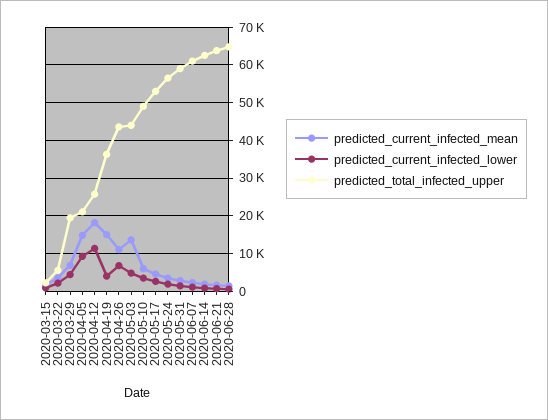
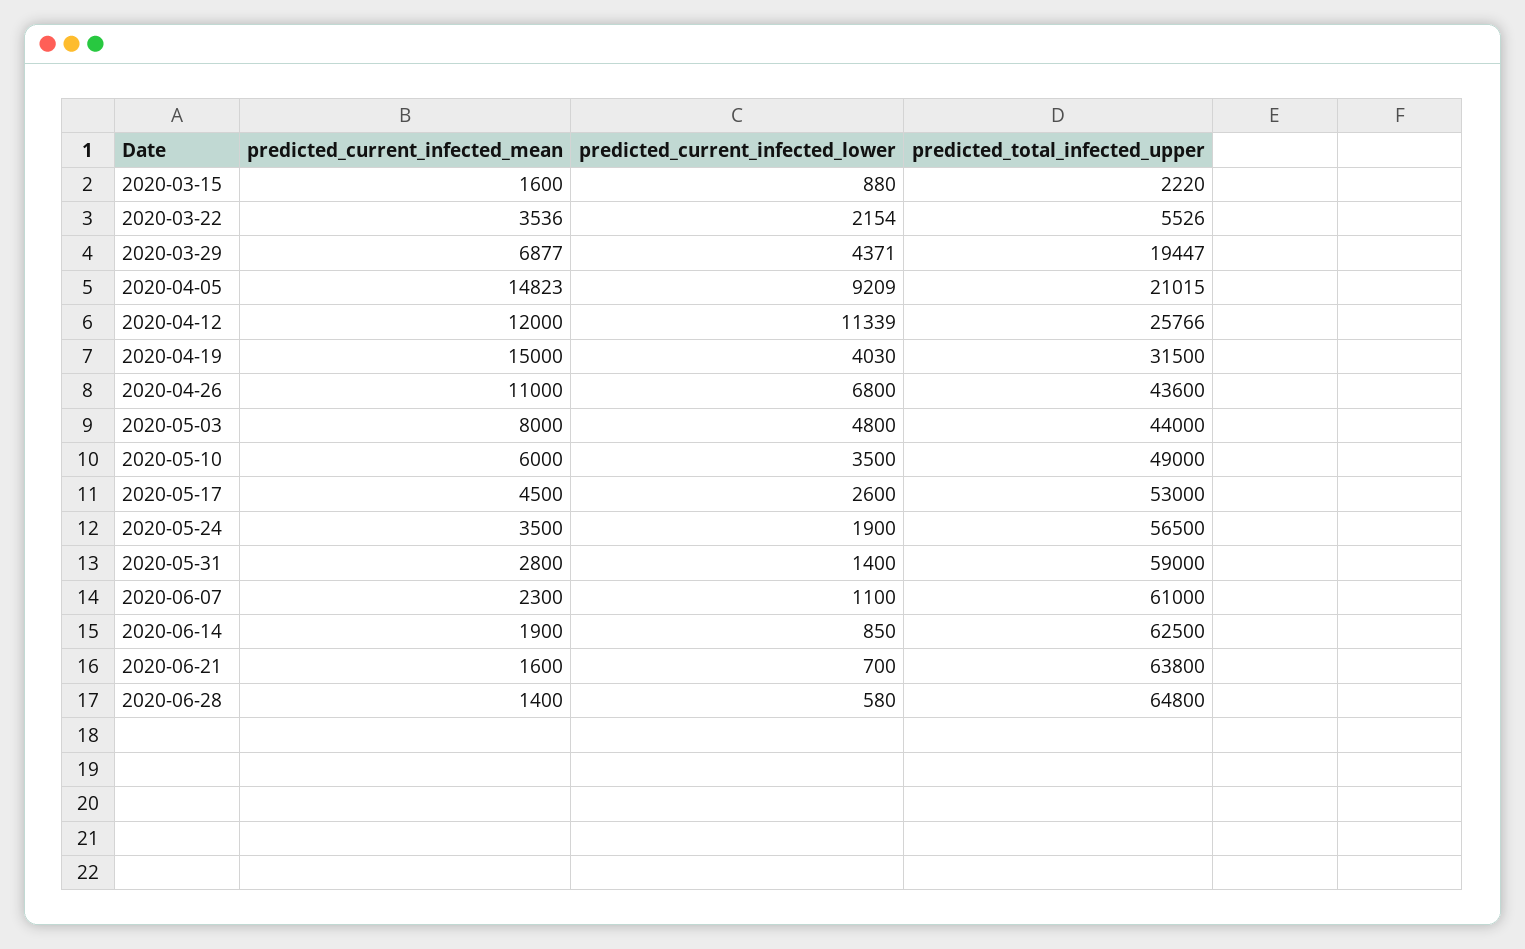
predicted_current_infected_mean, 2020-04-12: 18000 -> 12000
predicted_total_infected_upper, 2020-04-19: 36000 -> 31500
predicted_current_infected_mean, 2020-05-03: 14000 -> 8000

